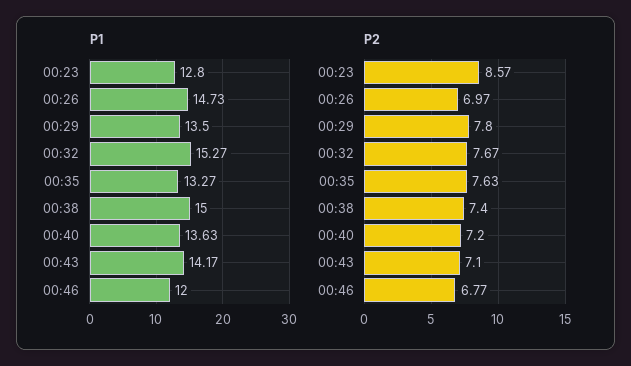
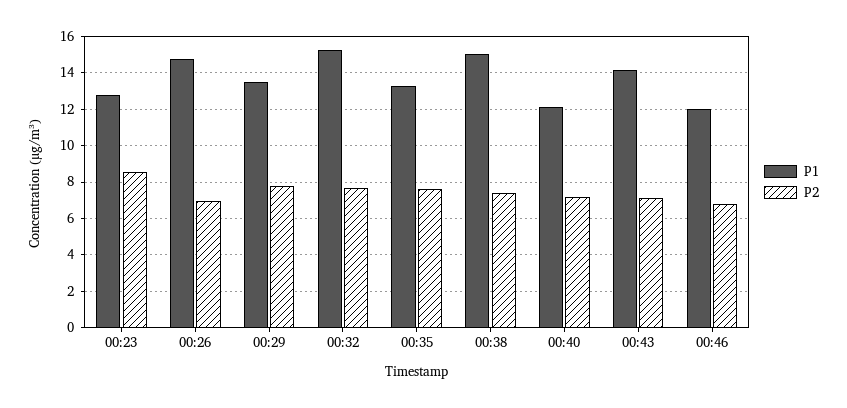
P1, 00:40: 13.63 -> 12

